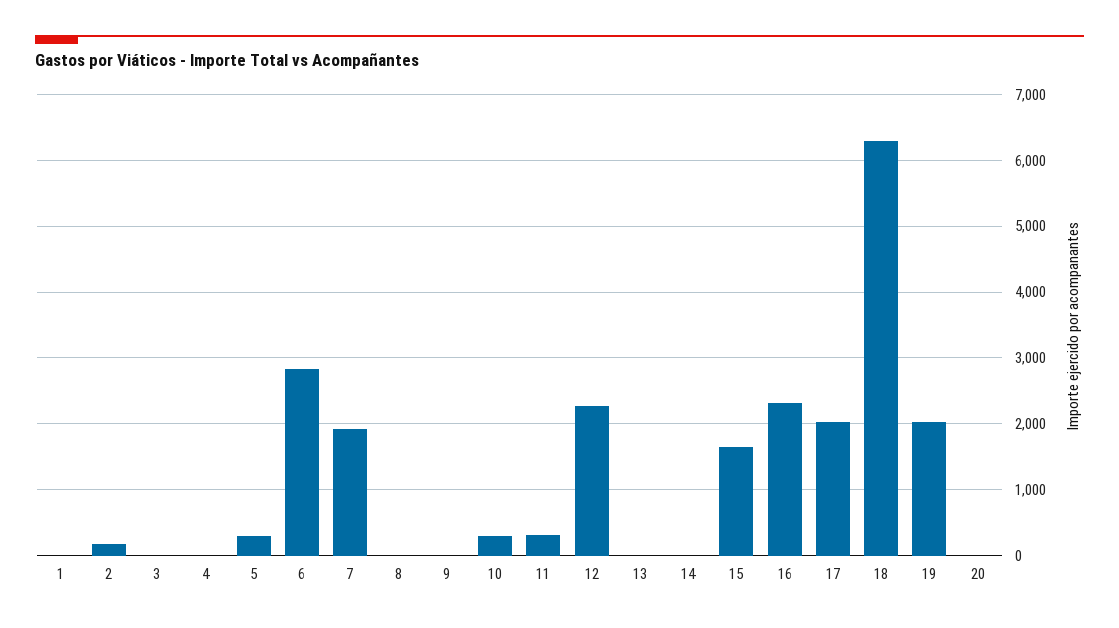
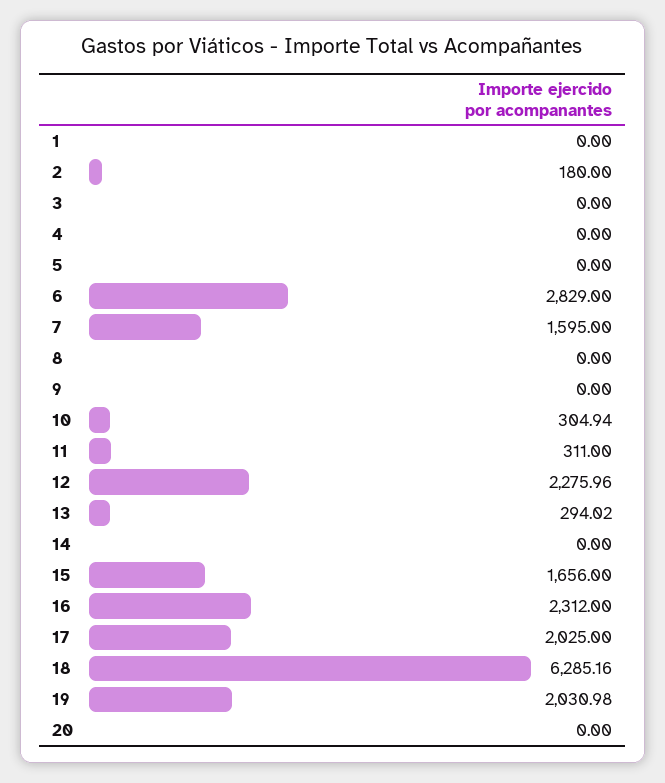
5: 300 -> 0
7: 1900 -> 1595
13: 0 -> 294.02

